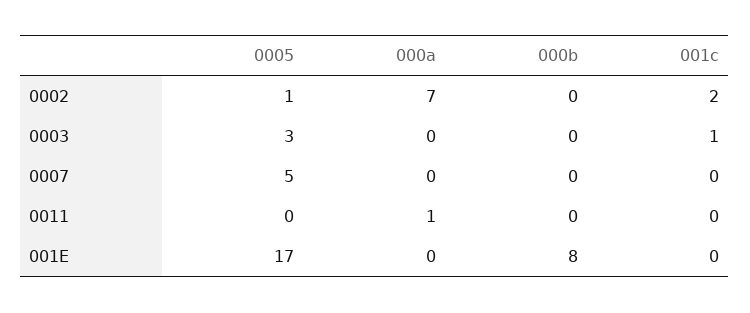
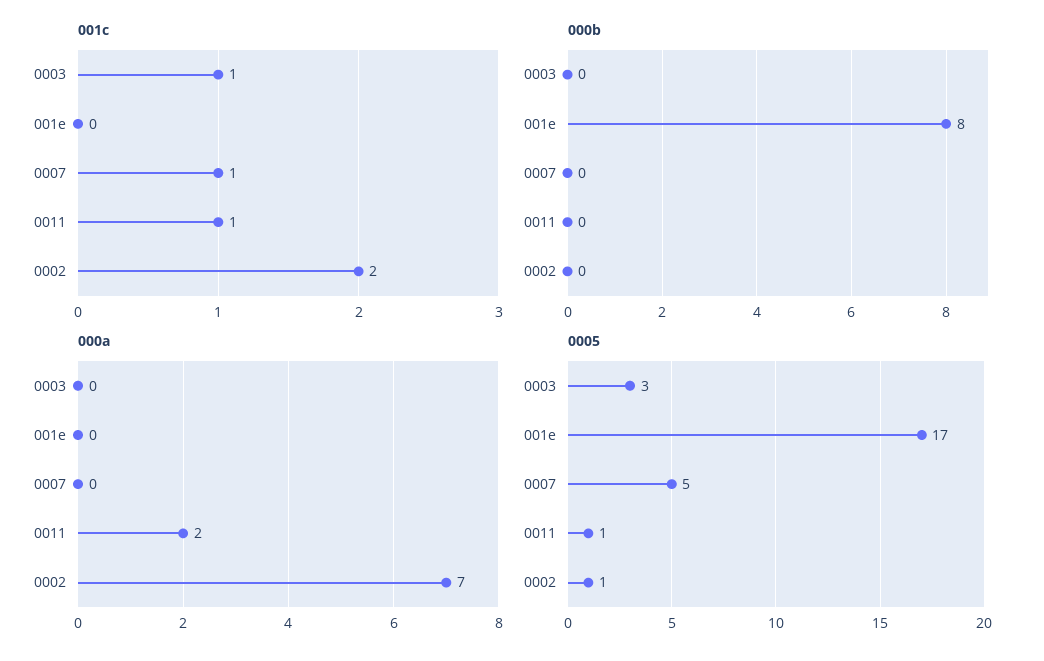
001c, 0007: 0 -> 1
0005, 0011: 0 -> 1
000a, 0011: 1 -> 2
001c, 0011: 0 -> 1

